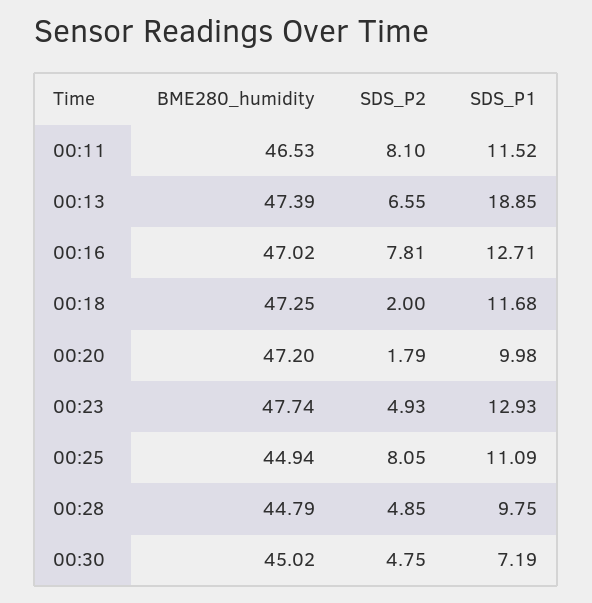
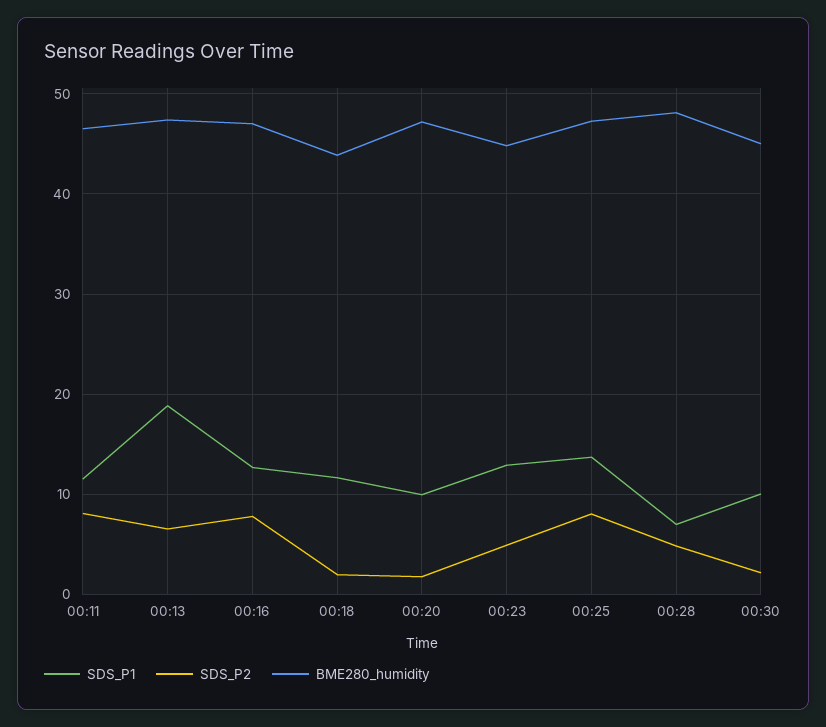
BME280_humidity, 00:18: 47.25 -> 44
BME280_humidity, 00:23: 47.74 -> 45
BME280_humidity, 00:25: 44.94 -> 47
SDS_P1, 00:25: 11.09 -> 14
BME280_humidity, 00:28: 44.79 -> 48
SDS_P1, 00:28: 9.75 -> 7
SDS_P2, 00:30: 4.75 -> 2
SDS_P1, 00:30: 7.19 -> 10

